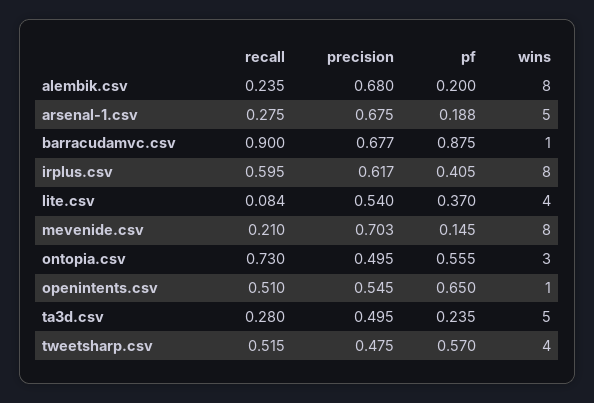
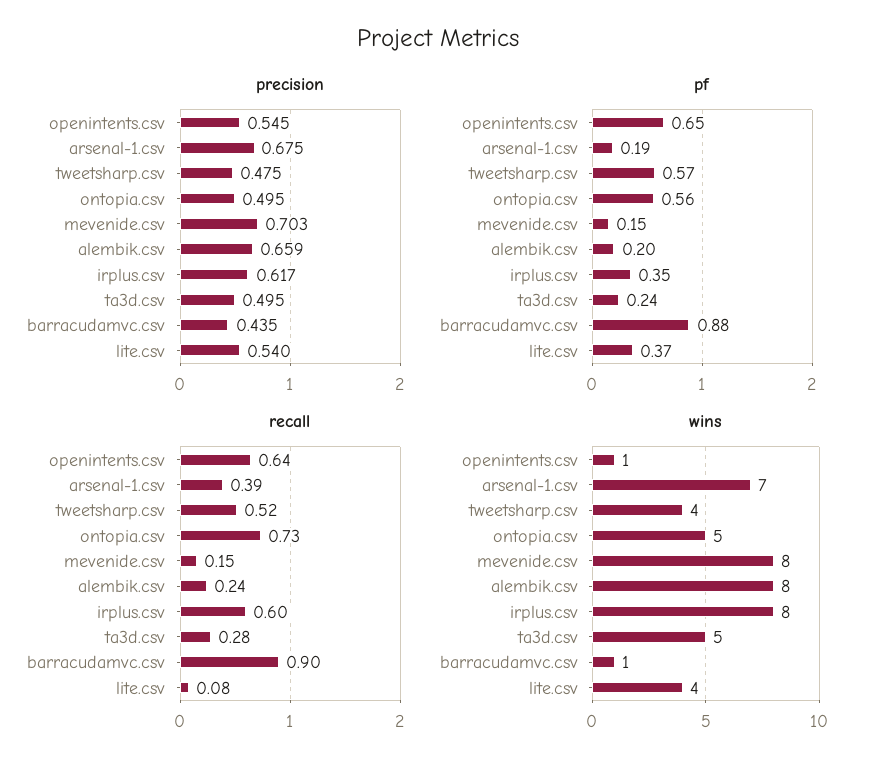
precision, alembik.csv: 0.68 -> 0.659
recall, arsenal-1.csv: 0.275 -> 0.39
wins, arsenal-1.csv: 5 -> 7
precision, barracudamvc.csv: 0.677 -> 0.435
pf, irplus.csv: 0.405 -> 0.35
recall, mevenide.csv: 0.21 -> 0.15
wins, ontopia.csv: 3 -> 5
recall, openintents.csv: 0.51 -> 0.64

